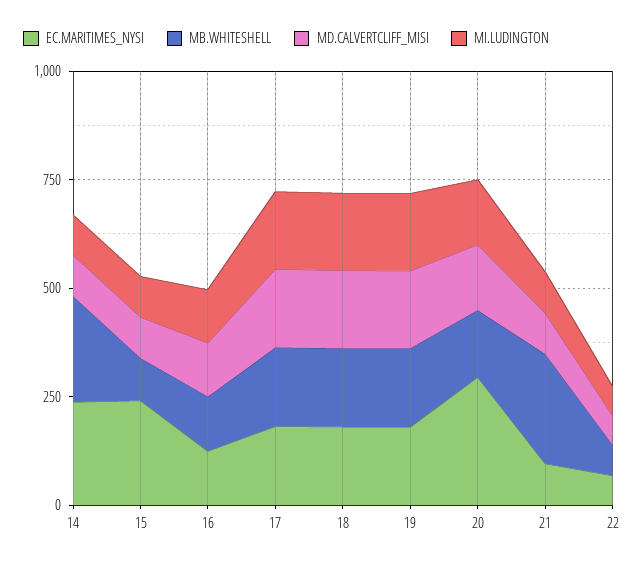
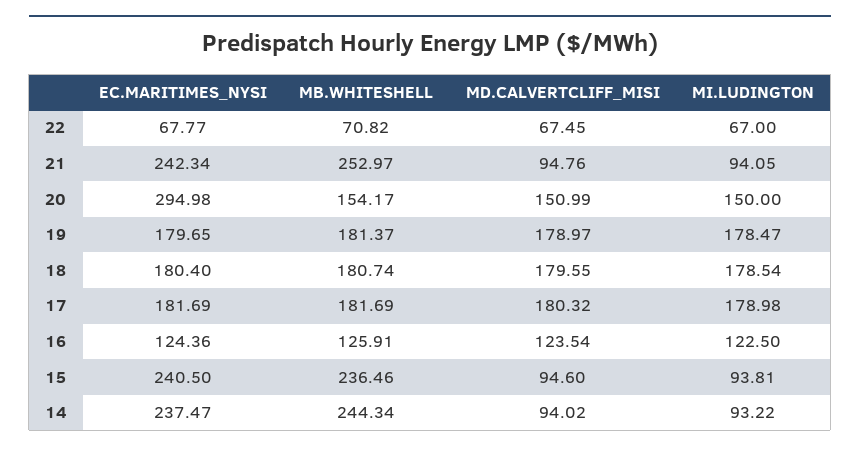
MB.WHITESHELL, 15: 100 -> 236.46
EC.MARITIMES_NYSI, 21: 100 -> 242.34

